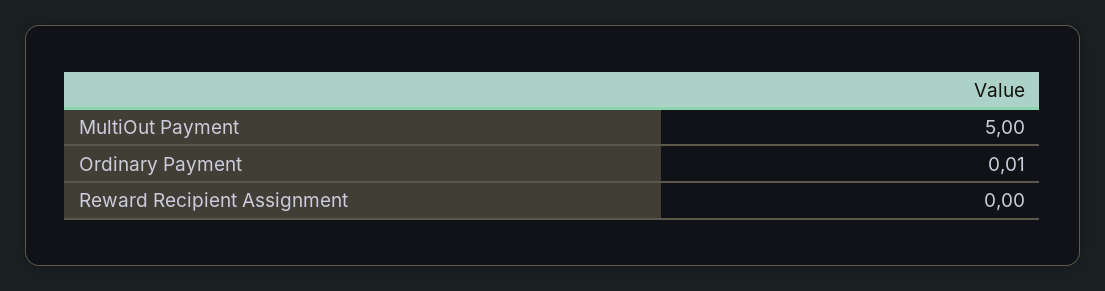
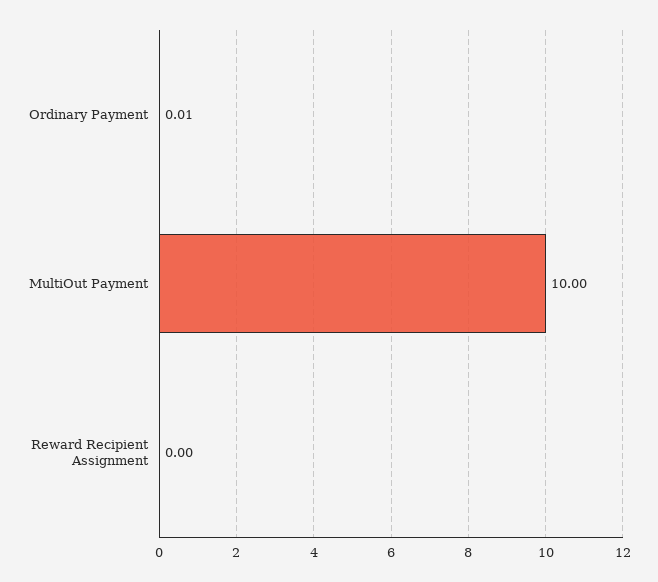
MultiOut Payment: 5 -> 10

